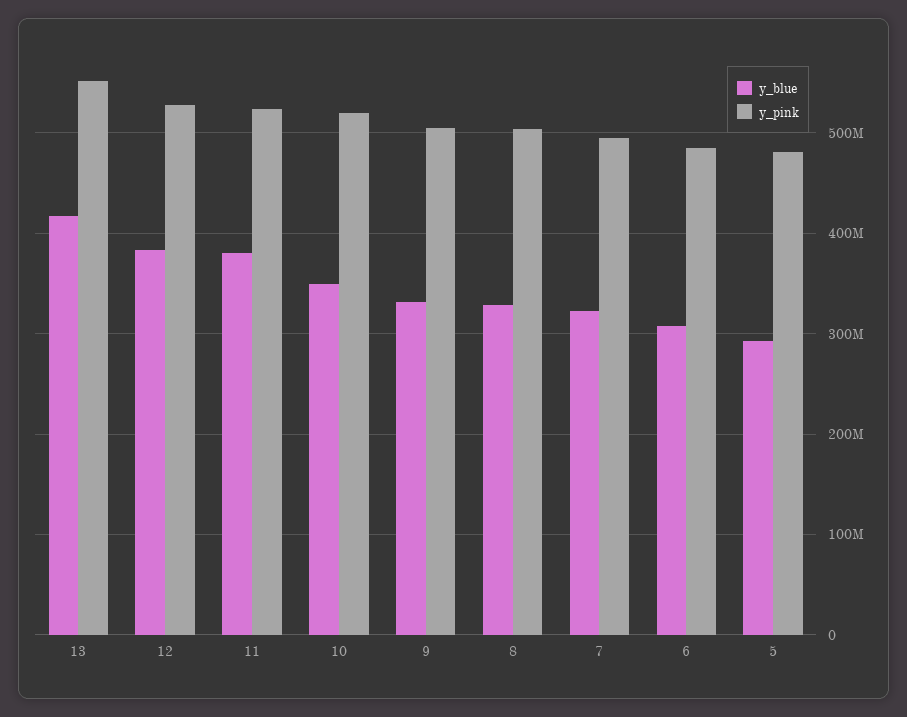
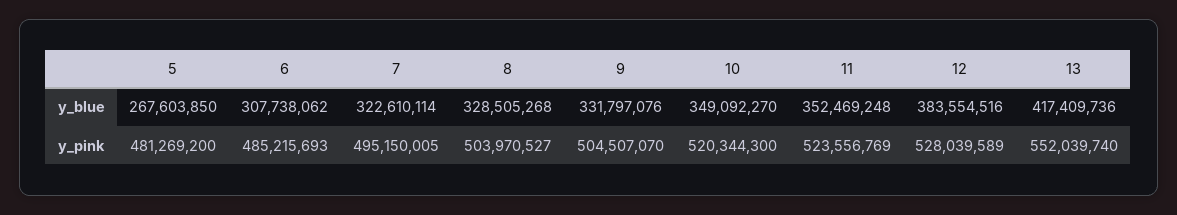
y_blue, 11: 380000000 -> 352469248
y_blue, 5: 290000000 -> 267603850

